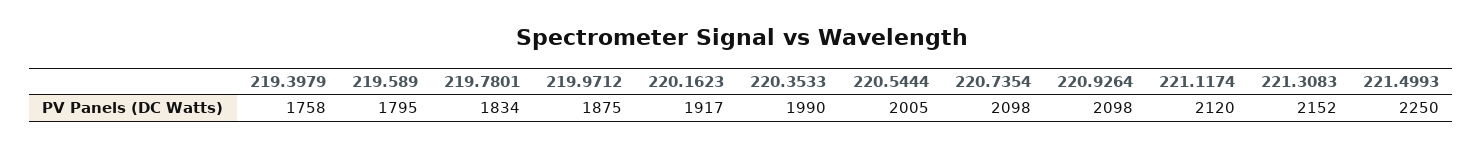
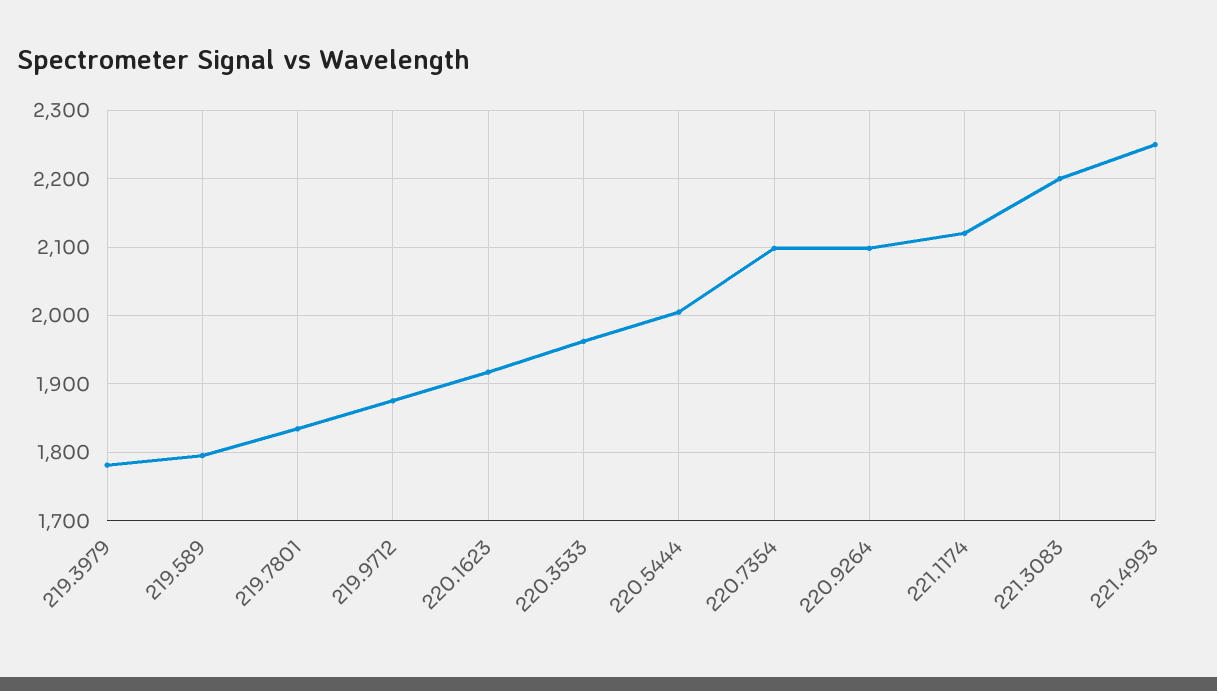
219.3979: 1758 -> 1780
220.3533: 1990 -> 1960
221.3083: 2152 -> 2200

